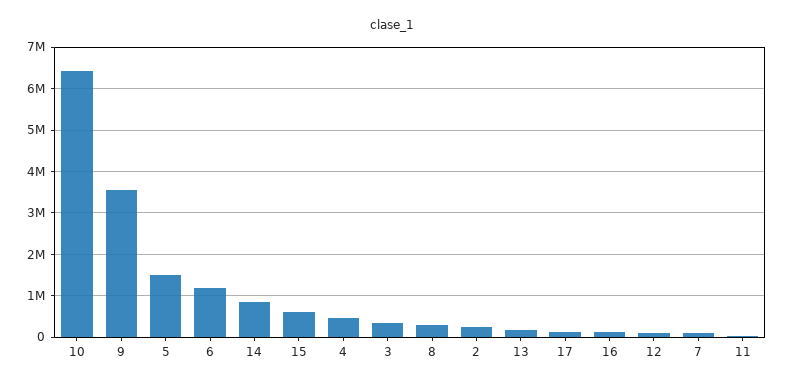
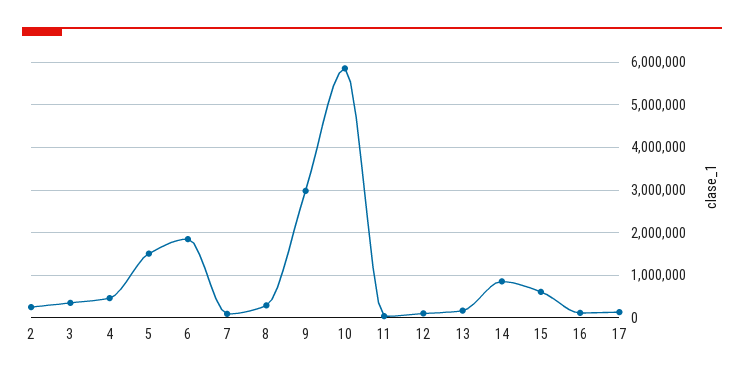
10: 6400000 -> 5800000
9: 3600000 -> 3000000
6: 1200000 -> 1800000

